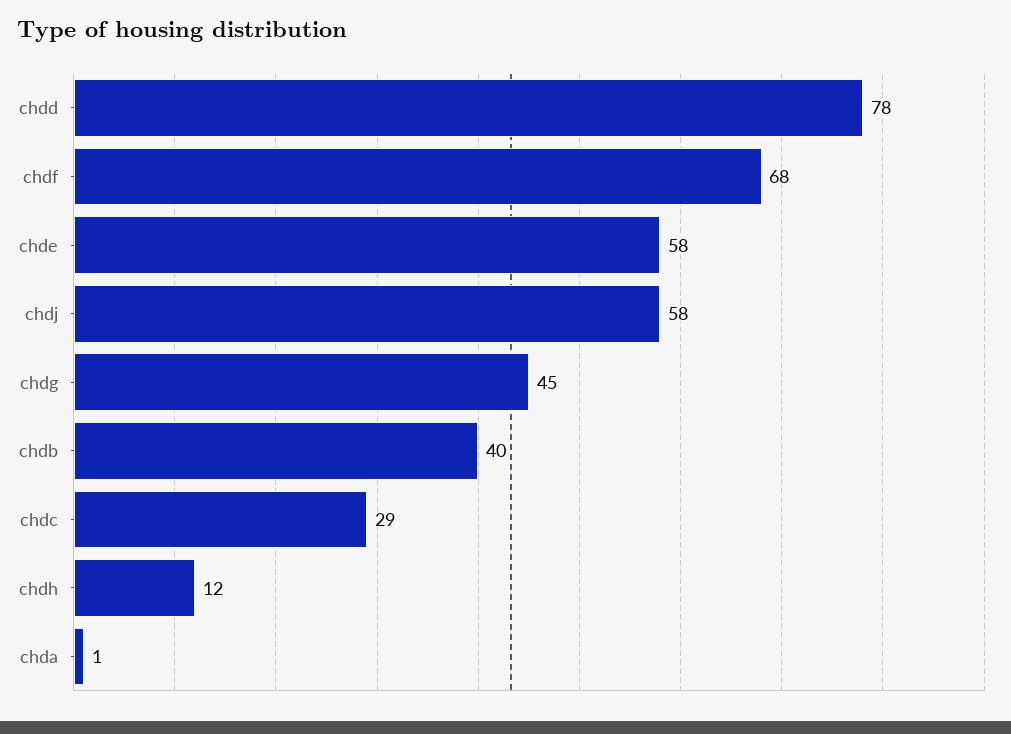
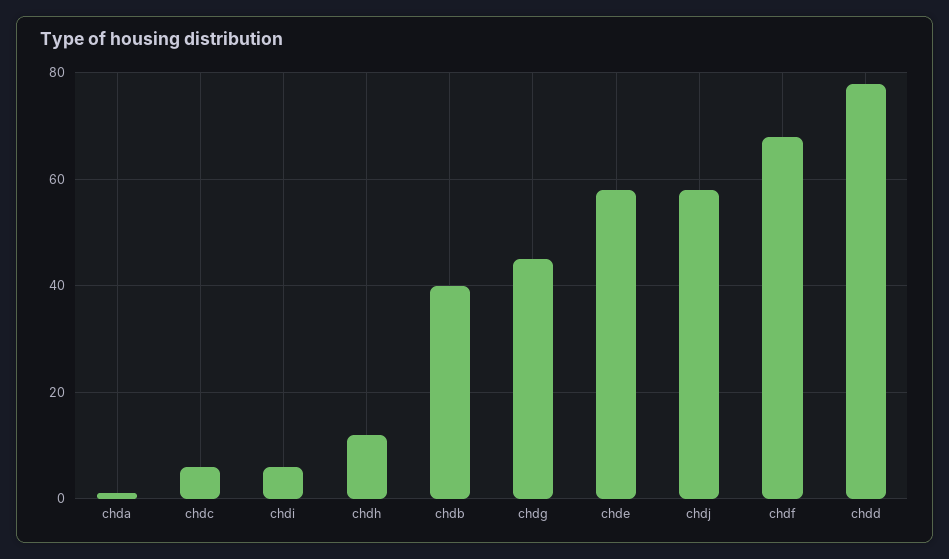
chdc: 29 -> 5
chdi: none -> 5

